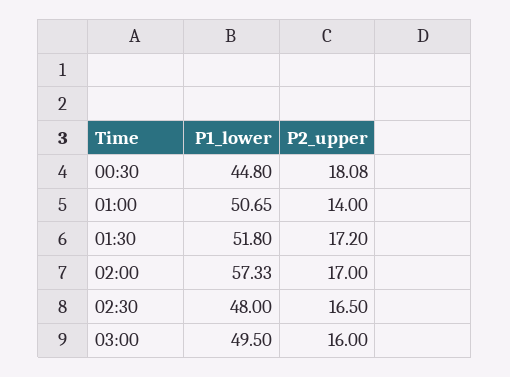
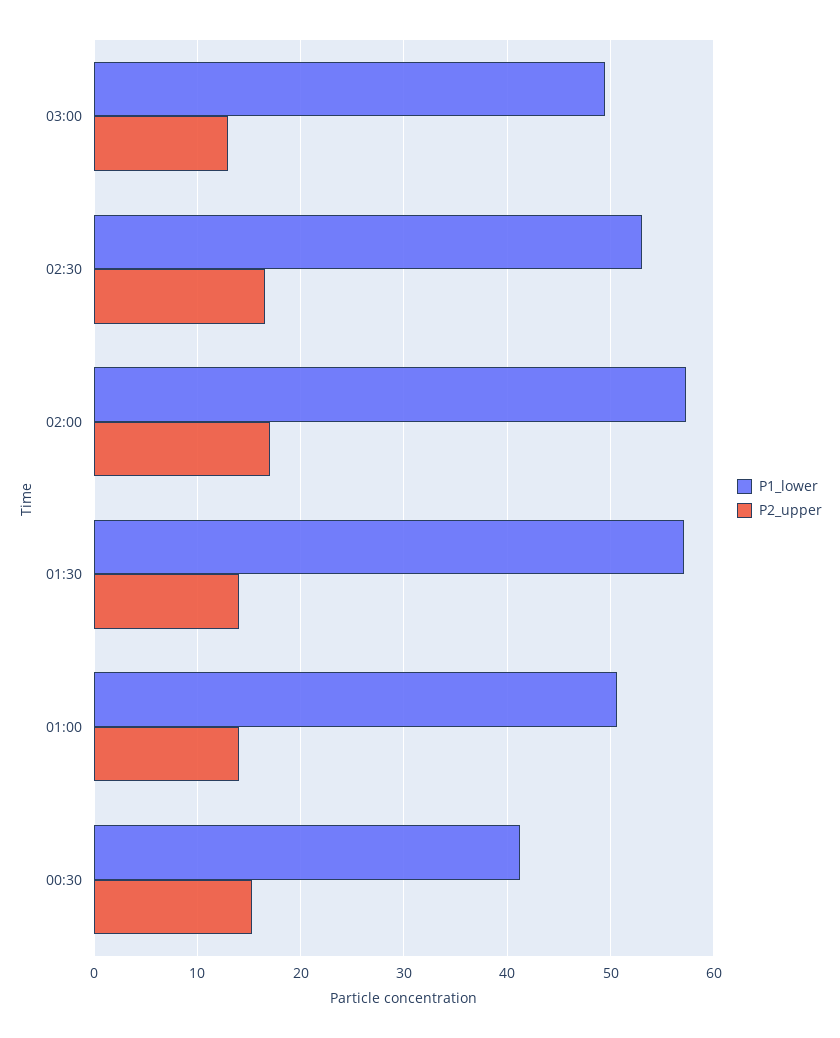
P1_lower, 00:30: 44.8 -> 41
P2_upper, 00:30: 18.08 -> 15
P1_lower, 01:30: 51.8 -> 57
P2_upper, 01:30: 17.2 -> 14
P1_lower, 02:30: 48 -> 53
P2_upper, 03:00: 16 -> 13

